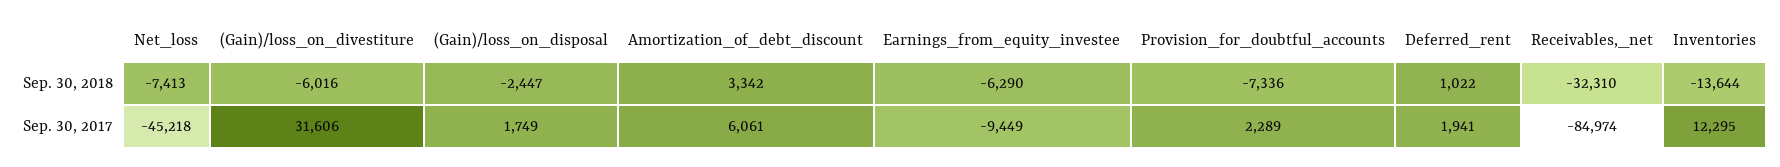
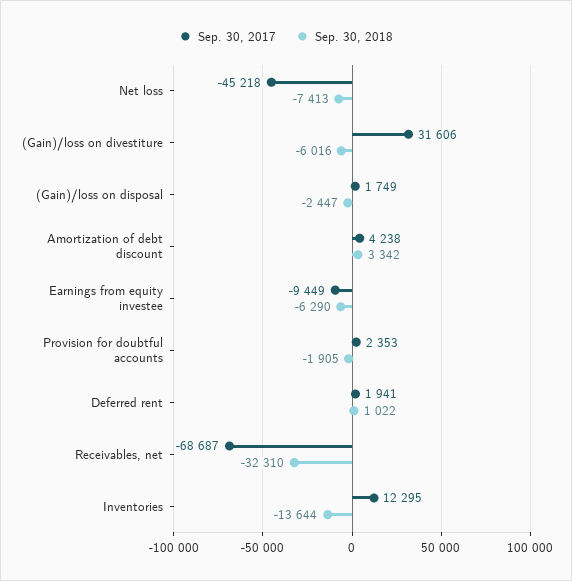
Sep. 30, 2018, Provision_for_doubtful_accounts: -7336 -> -1905
Sep. 30, 2017, Amortization_of_debt_discount: 6061 -> 4238
Sep. 30, 2017, Provision_for_doubtful_accounts: 2289 -> 2353
Sep. 30, 2017, Receivables,_net: -84974 -> -68687

